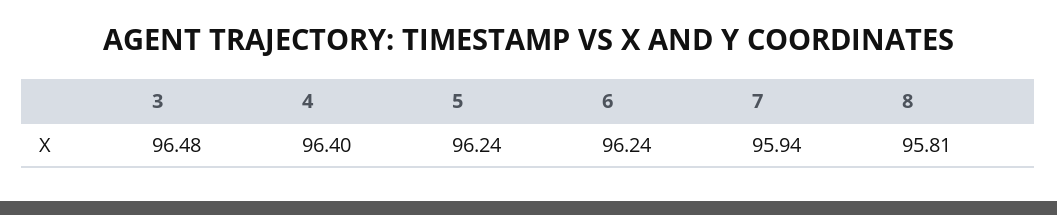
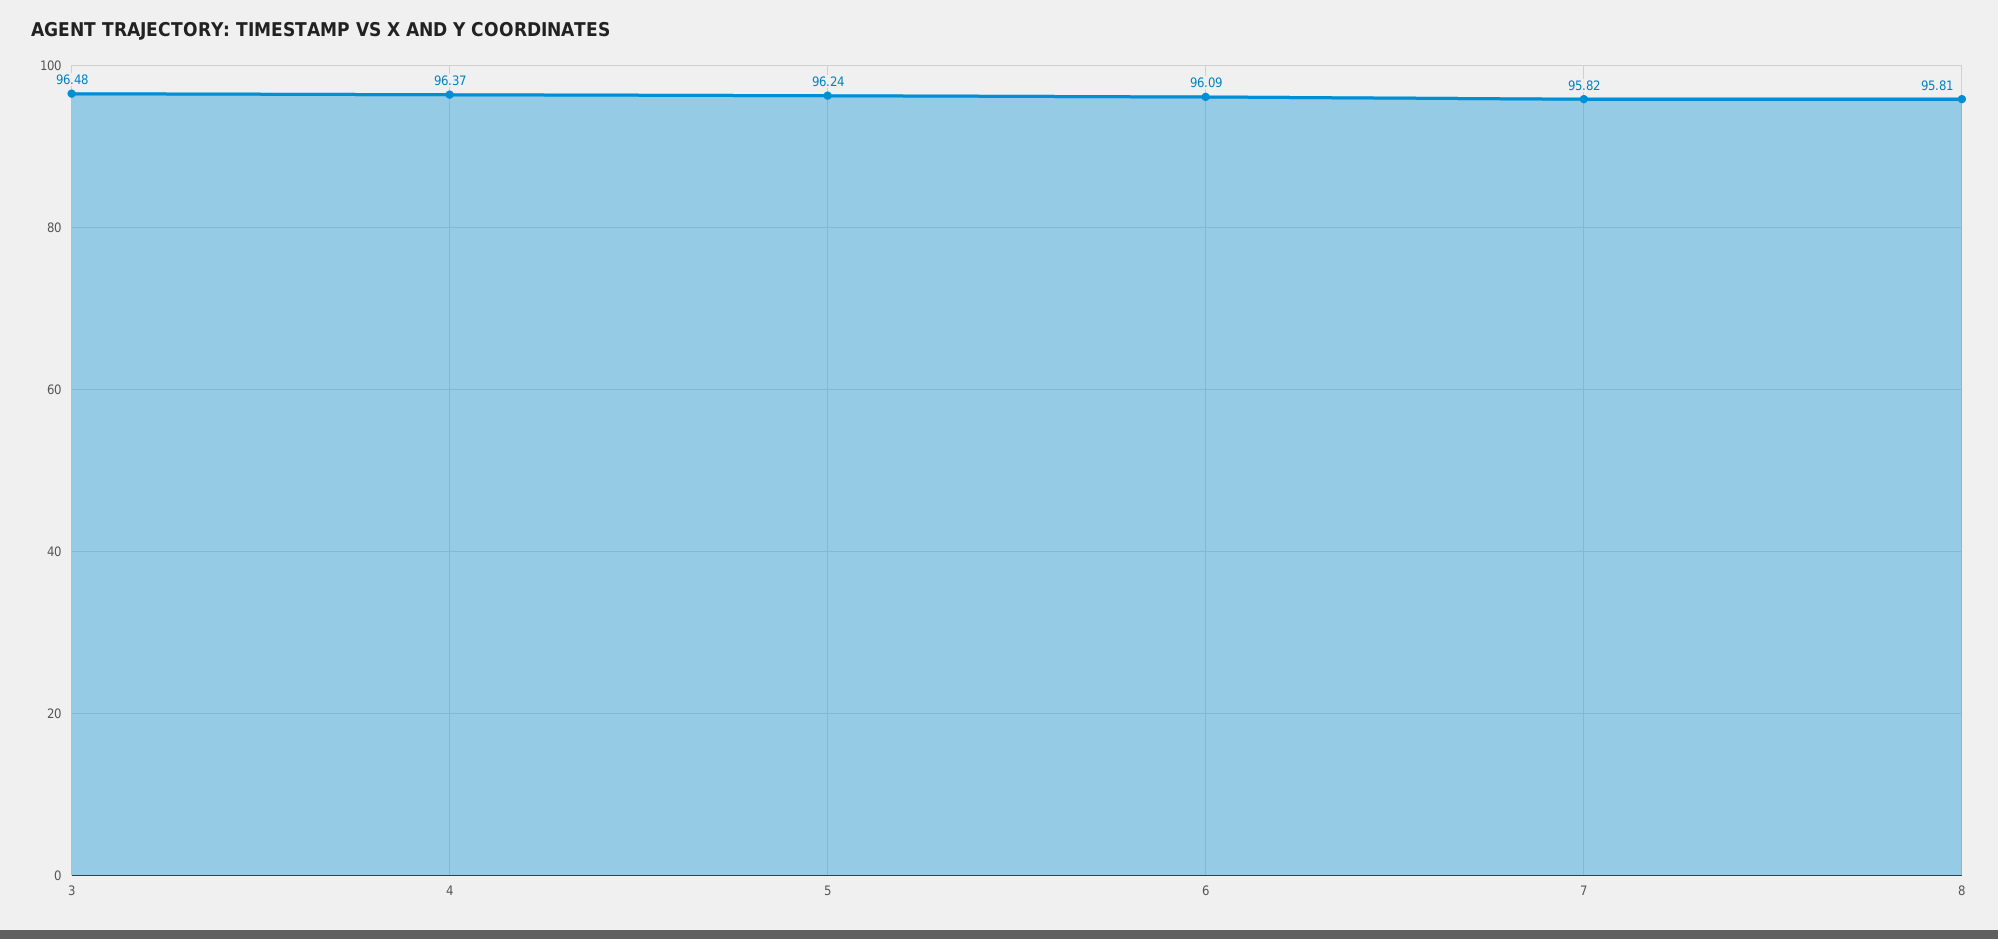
4: 96.4 -> 96.37
6: 96.24 -> 96.09
7: 95.94 -> 95.82

